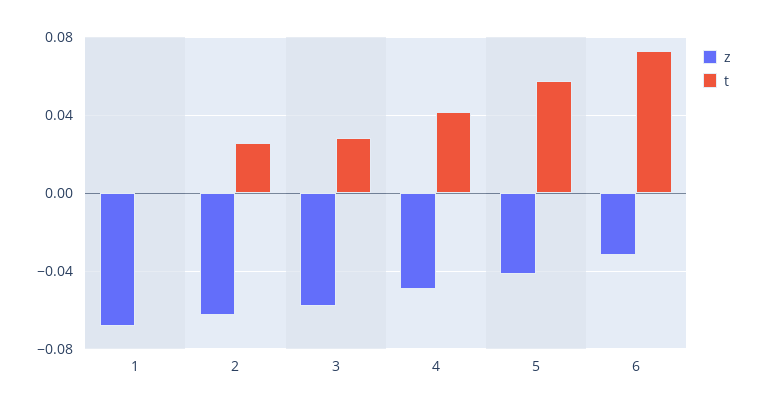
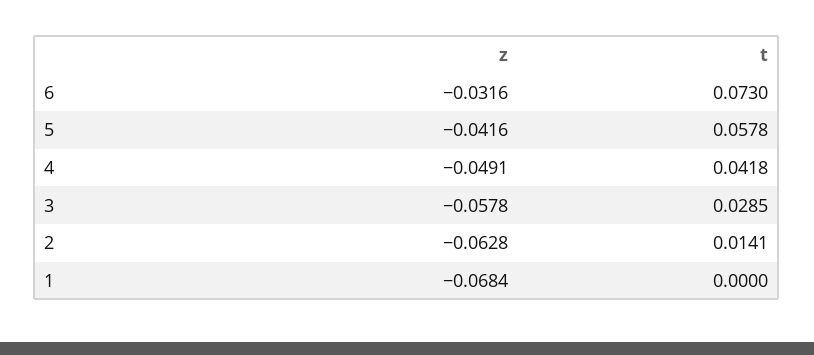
t, 2: 0.025 -> 0.0141

